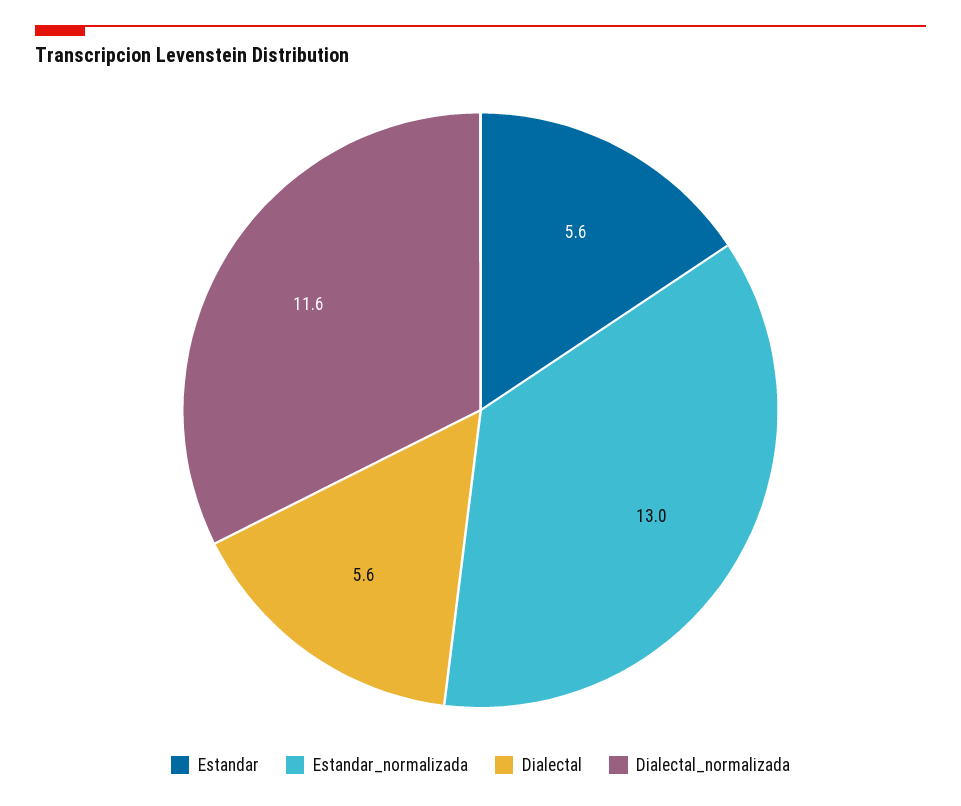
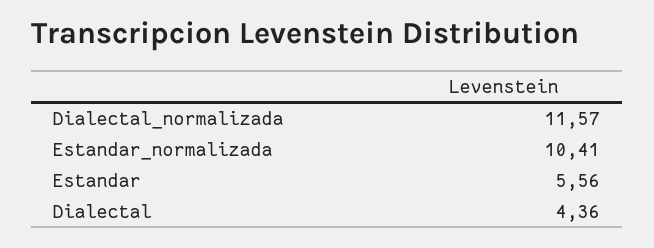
Estandar_normalizada: 13 -> 10.41
Dialectal: 5.6 -> 4.36

